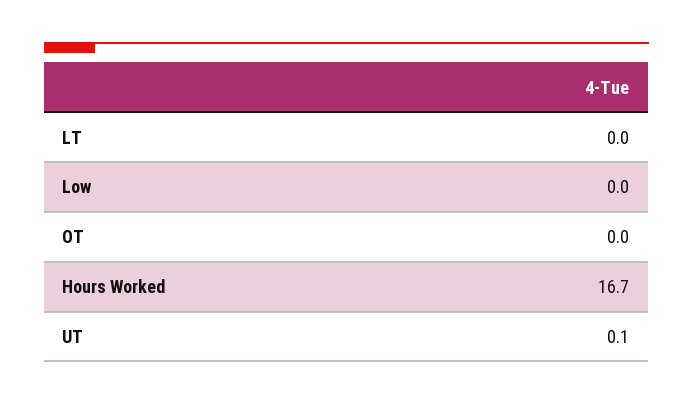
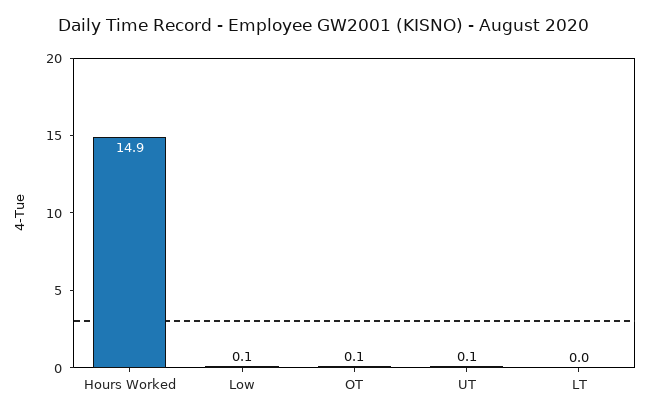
Low: 0 -> 0.1
OT: 0 -> 0.1
Hours Worked: 16.7 -> 14.9

